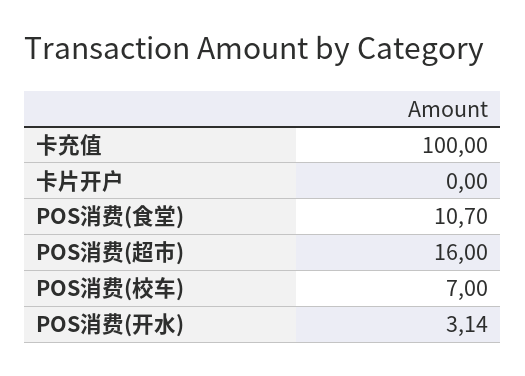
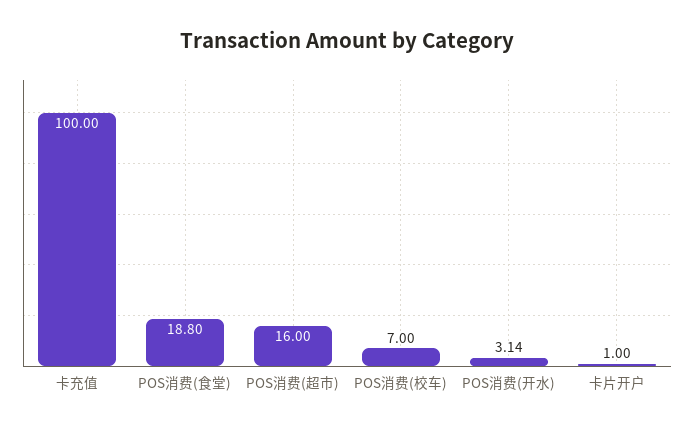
卡片开户: 0 -> 1
POS消费(食堂): 10.7 -> 18.8

